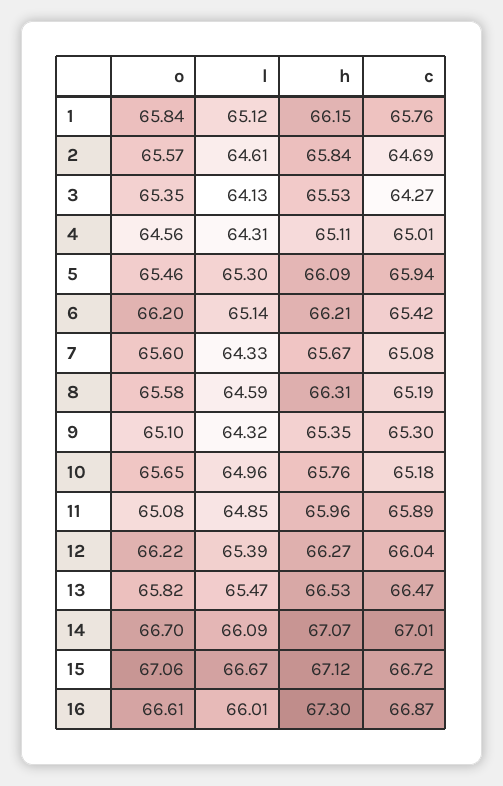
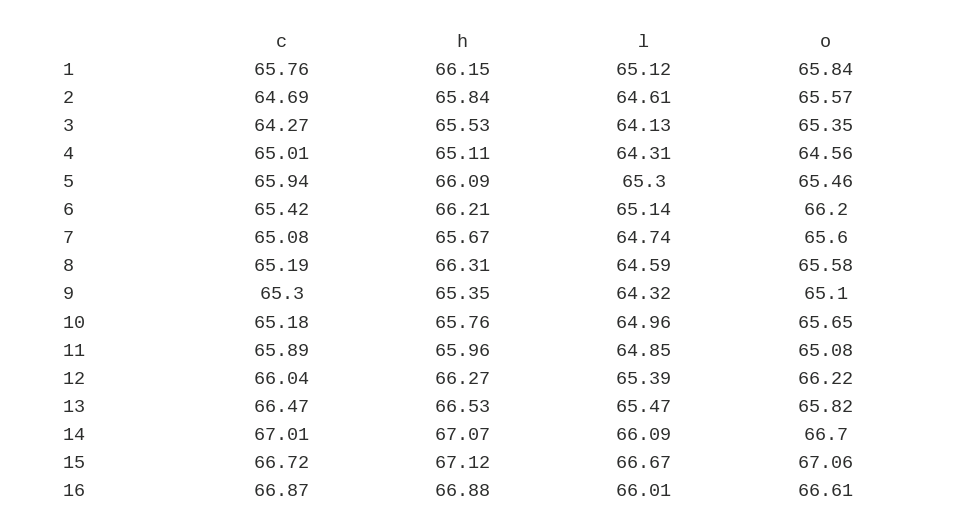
l, 7: 64.33 -> 64.74
h, 16: 67.3 -> 66.88

